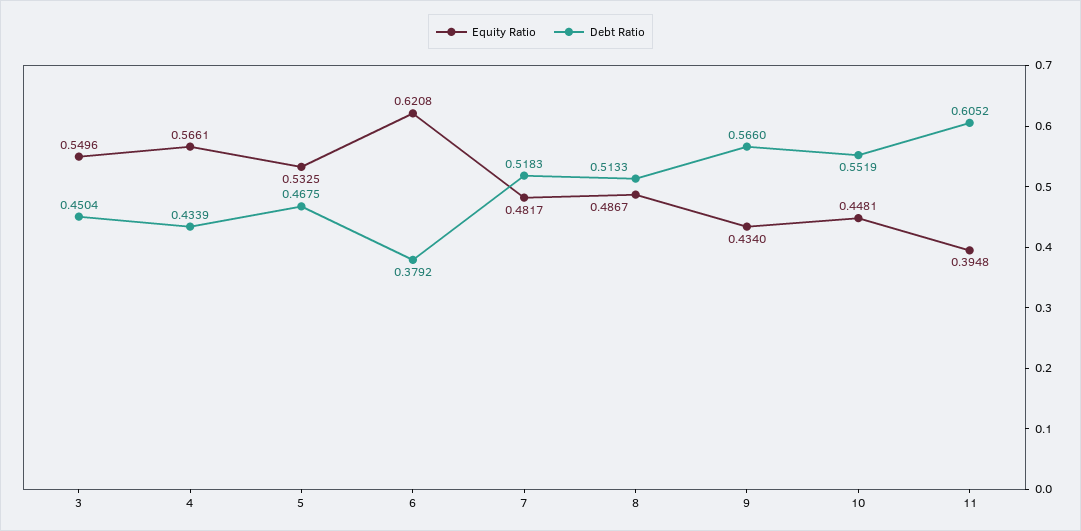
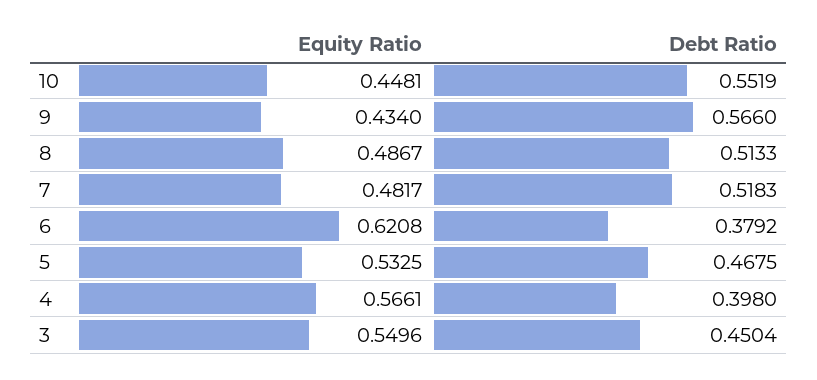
Debt Ratio, 4: 0.4339 -> 0.398
Equity Ratio, 11: 0.3948 -> none
Debt Ratio, 11: 0.6052 -> none

